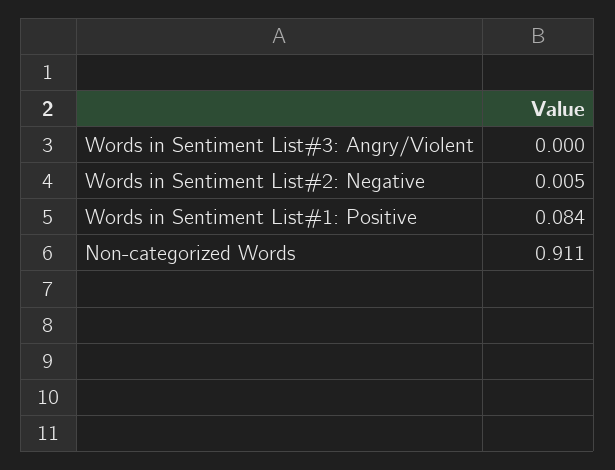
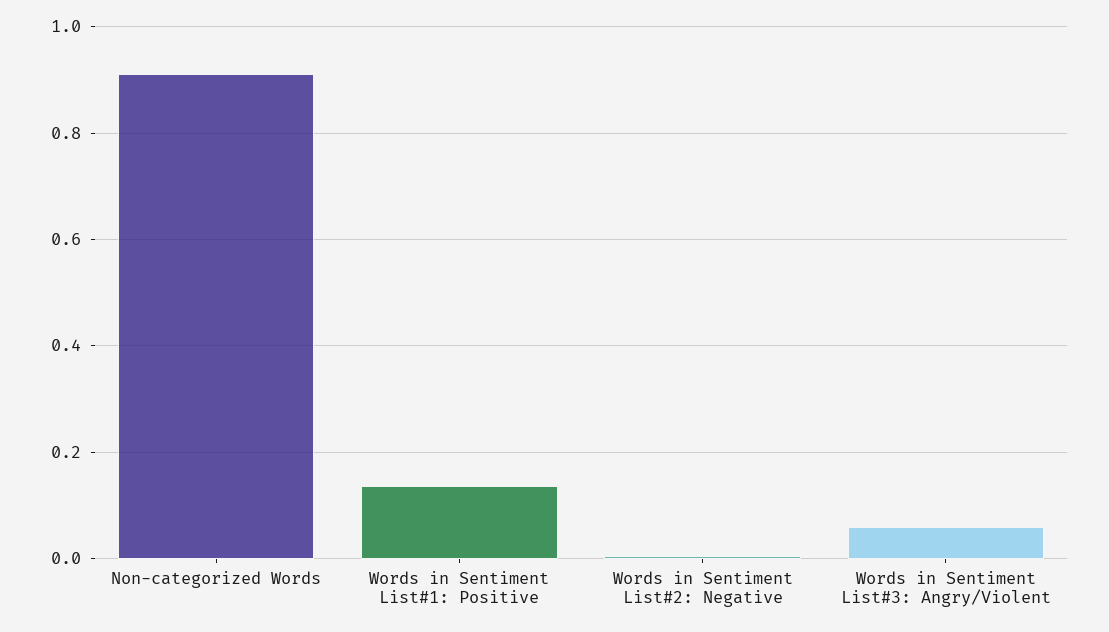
Words in Sentiment List#3: Angry/Violent: 0 -> 0.06
Words in Sentiment List#1: Positive: 0.084 -> 0.14

